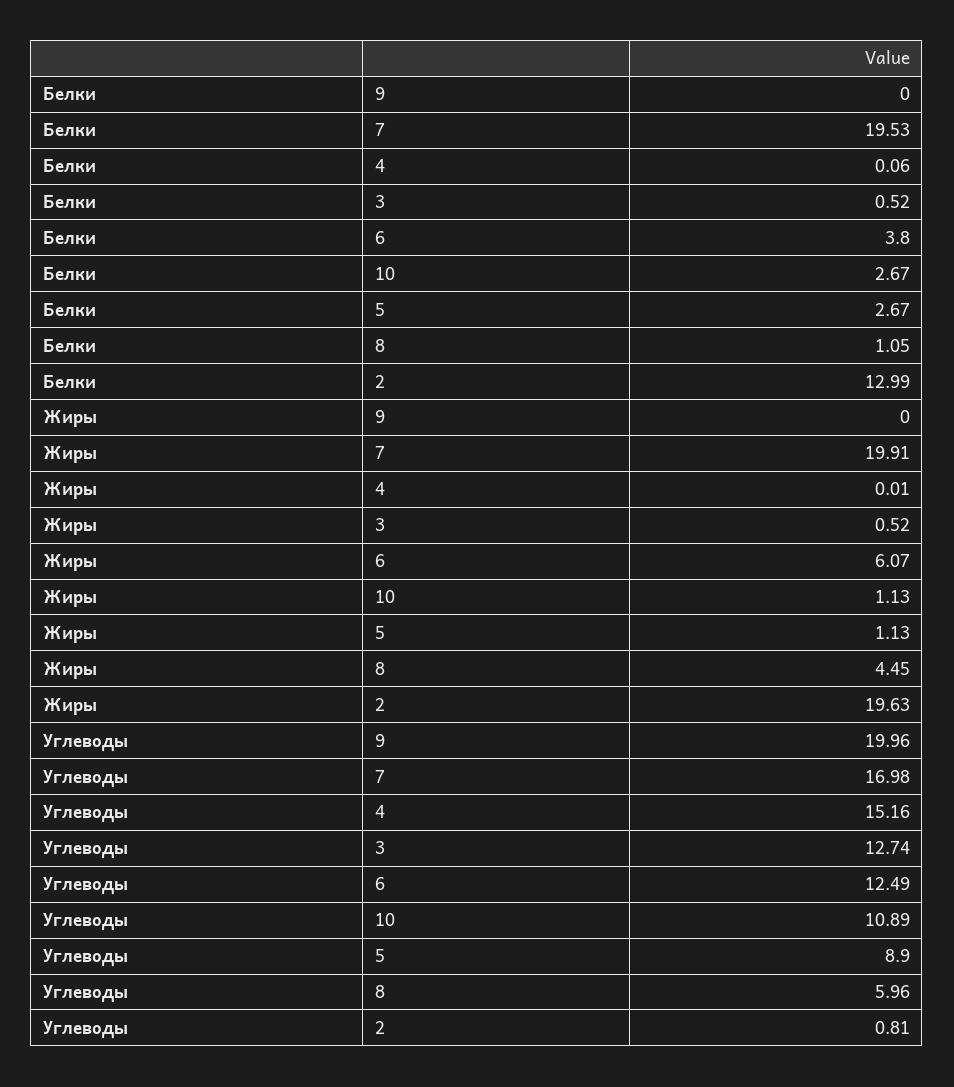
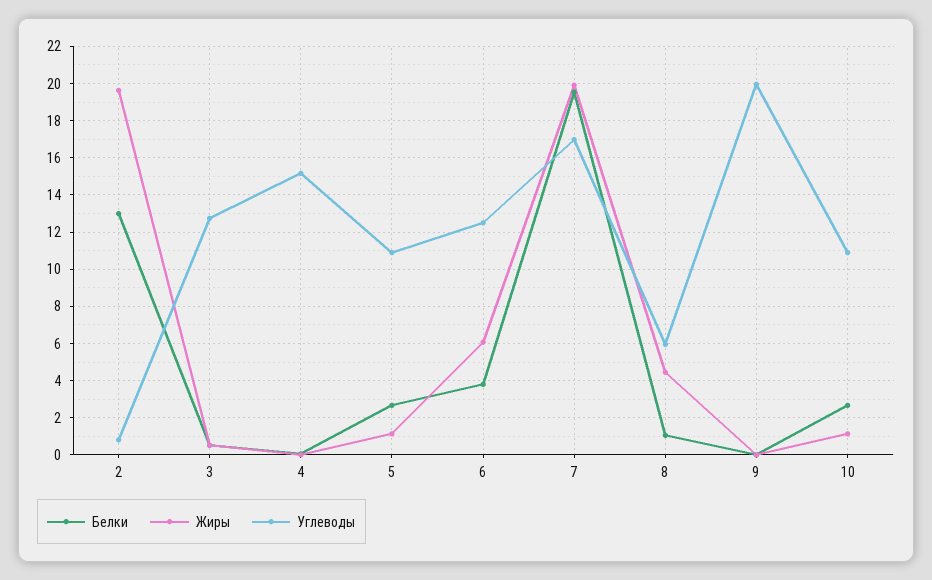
Углеводы, 5: 8.9 -> 11

